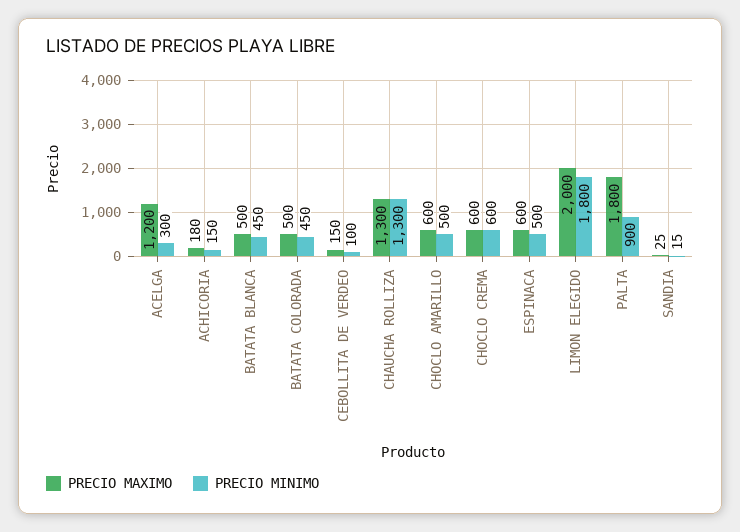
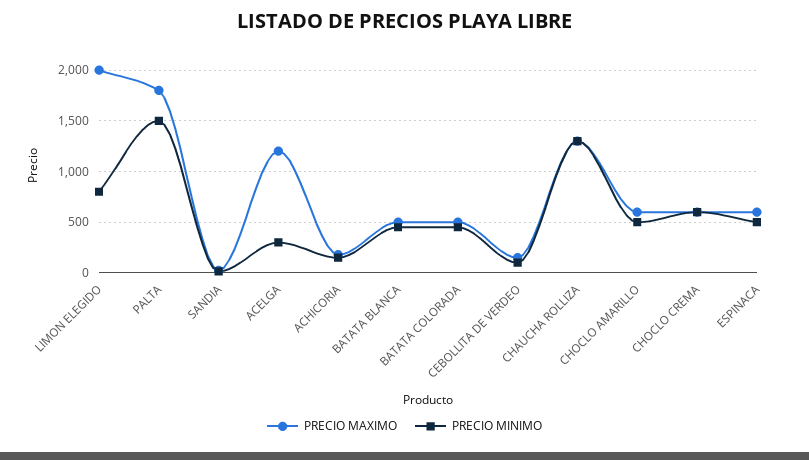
PRECIO MINIMO, LIMON ELEGIDO: 1800 -> 800
PRECIO MINIMO, PALTA: 900 -> 1500

